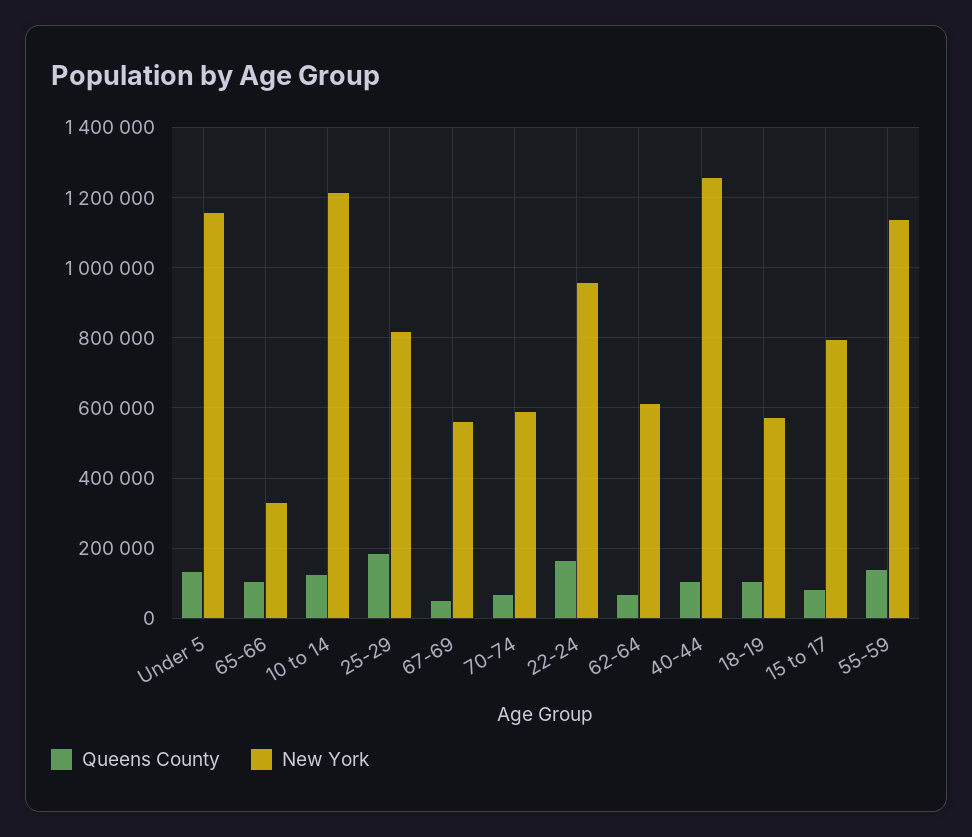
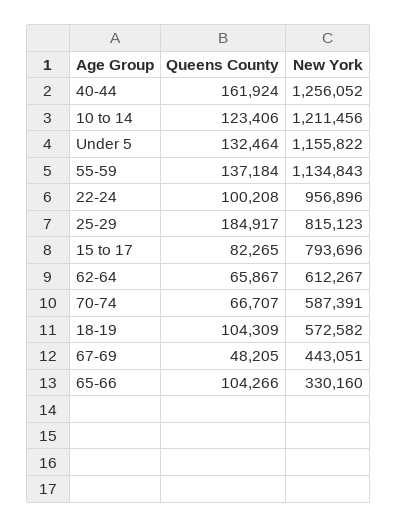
New York, 67-69: 560000 -> 443051
Queens County, 22-24: 160000 -> 100208
Queens County, 40-44: 100000 -> 161924

